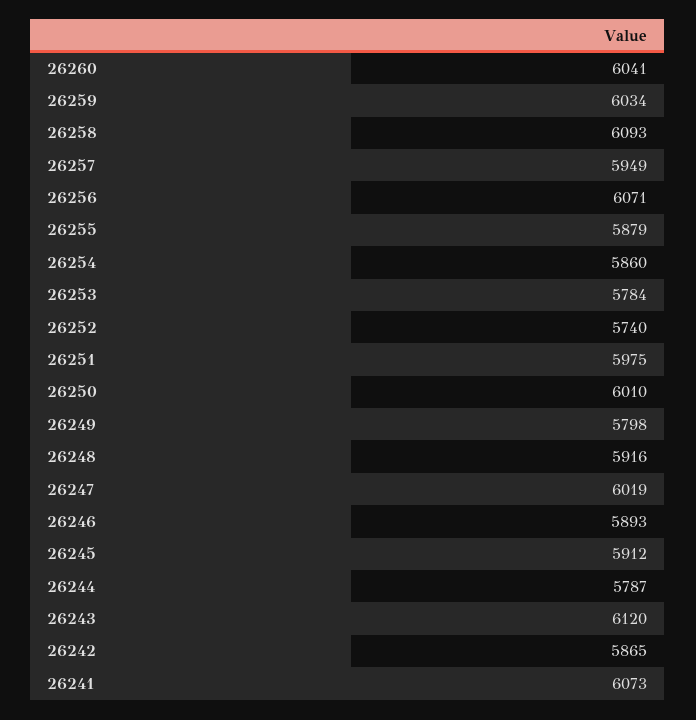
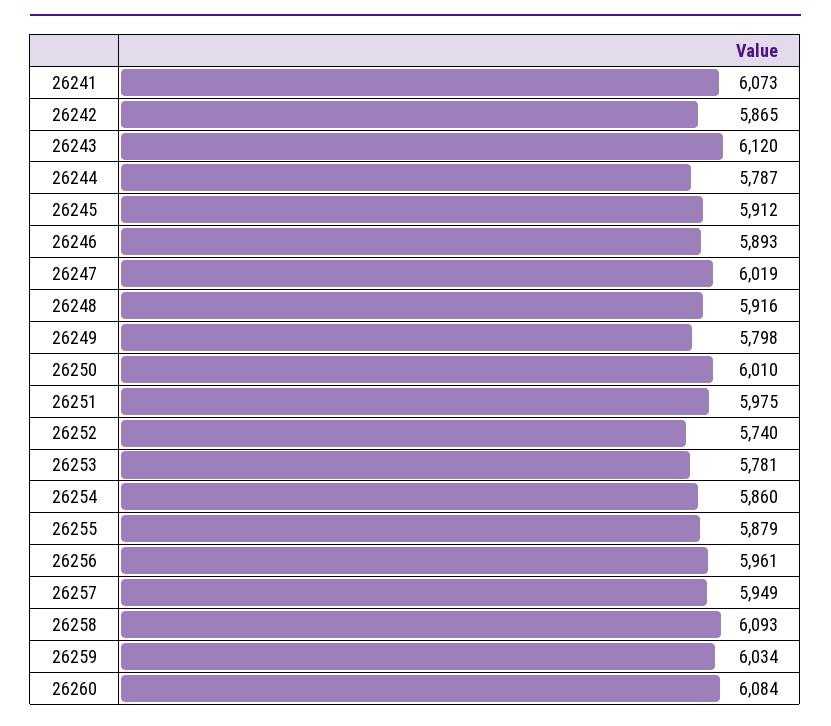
26260: 6041 -> 6084
26256: 6071 -> 5961
26253: 5784 -> 5781

